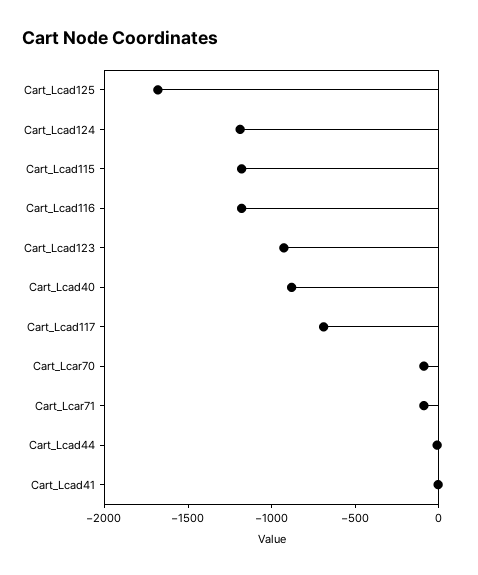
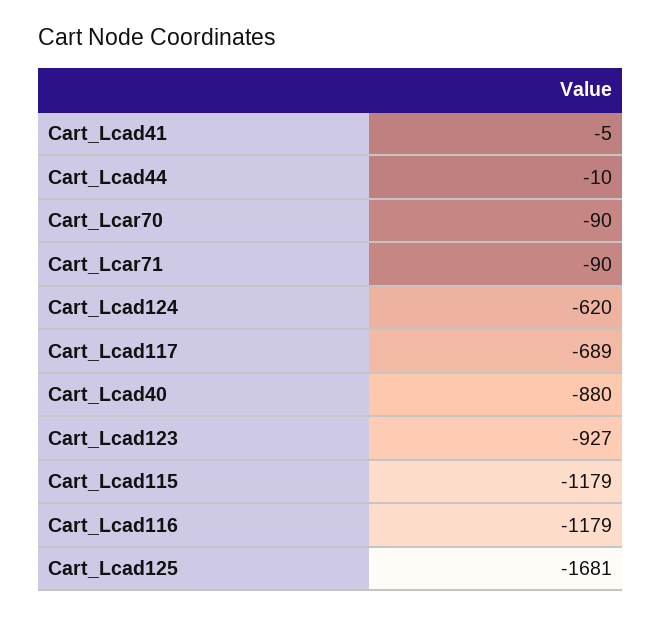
Cart_Lcad124: -1200 -> -620

